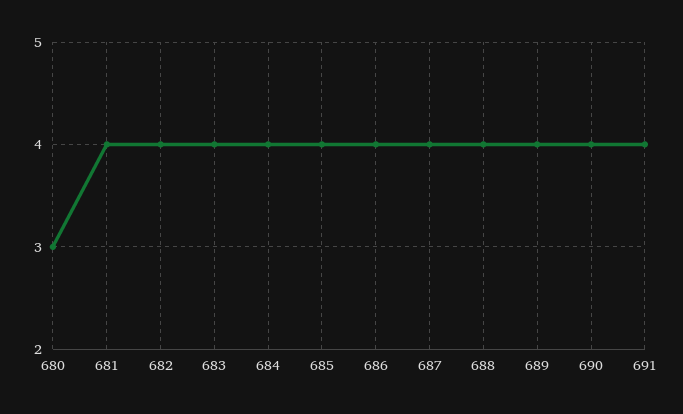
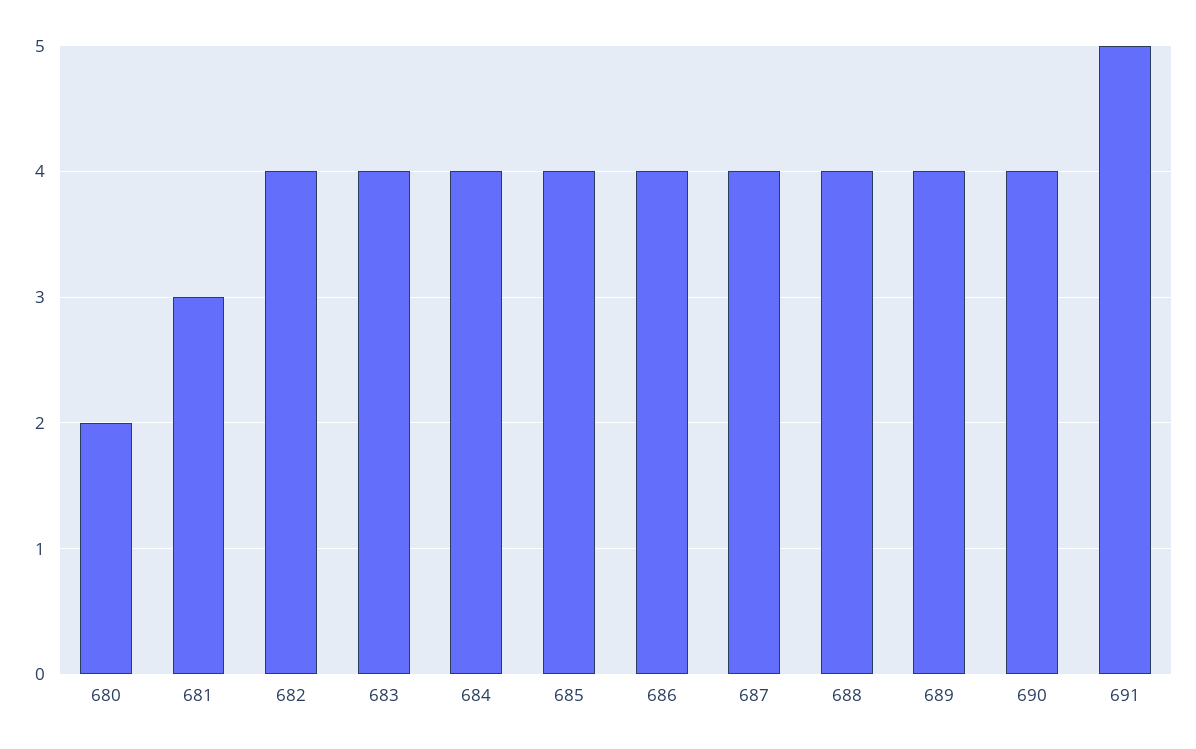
680: 3 -> 2
681: 4 -> 3
691: 4 -> 5

